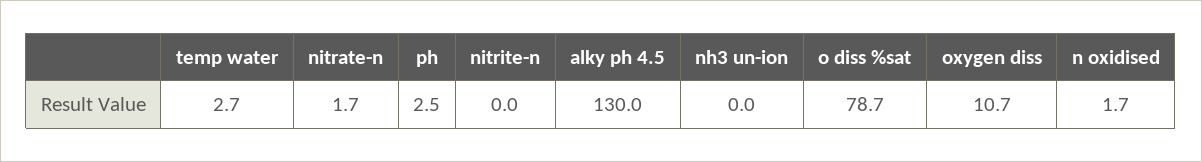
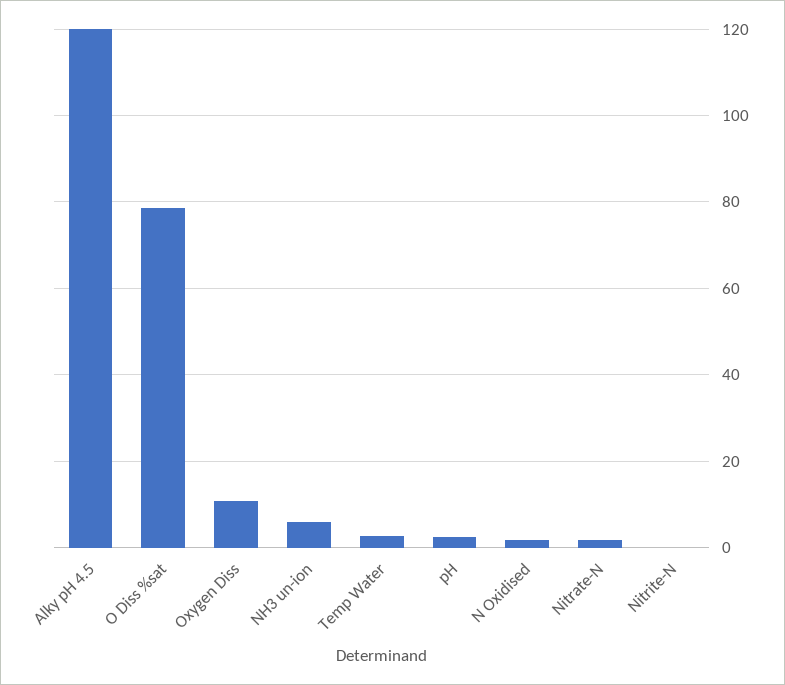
alky ph 4.5: 130 -> 120
nh3 un-ion: 0 -> 6

